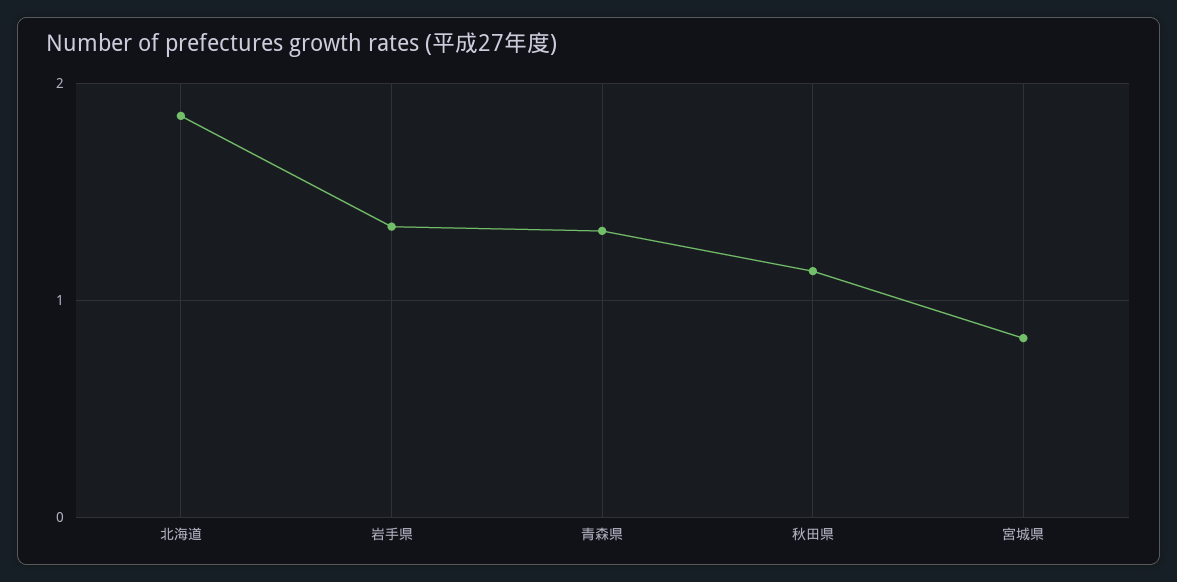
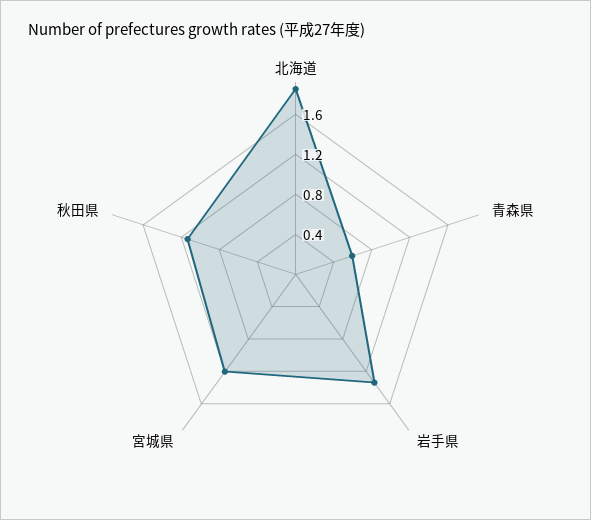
青森県: 1.3 -> 0.6
宮城県: 0.8 -> 1.2

